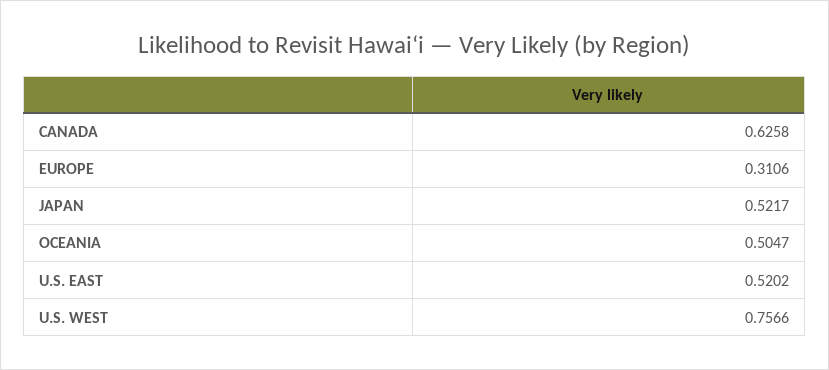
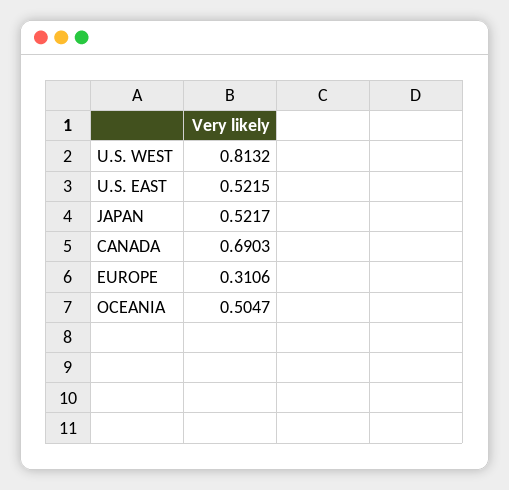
CANADA: 0.6258 -> 0.6903
U.S. EAST: 0.5202 -> 0.5215
U.S. WEST: 0.7566 -> 0.8132

